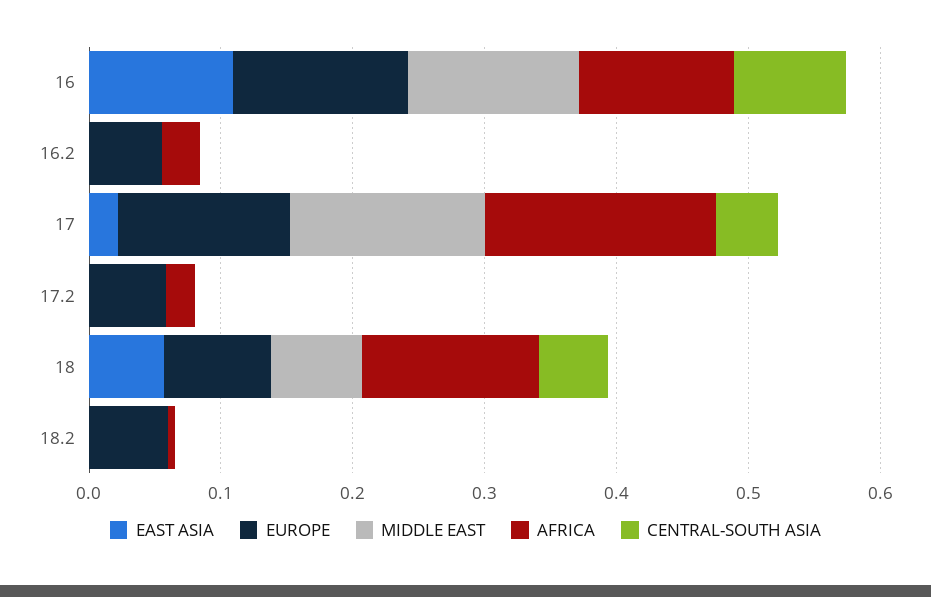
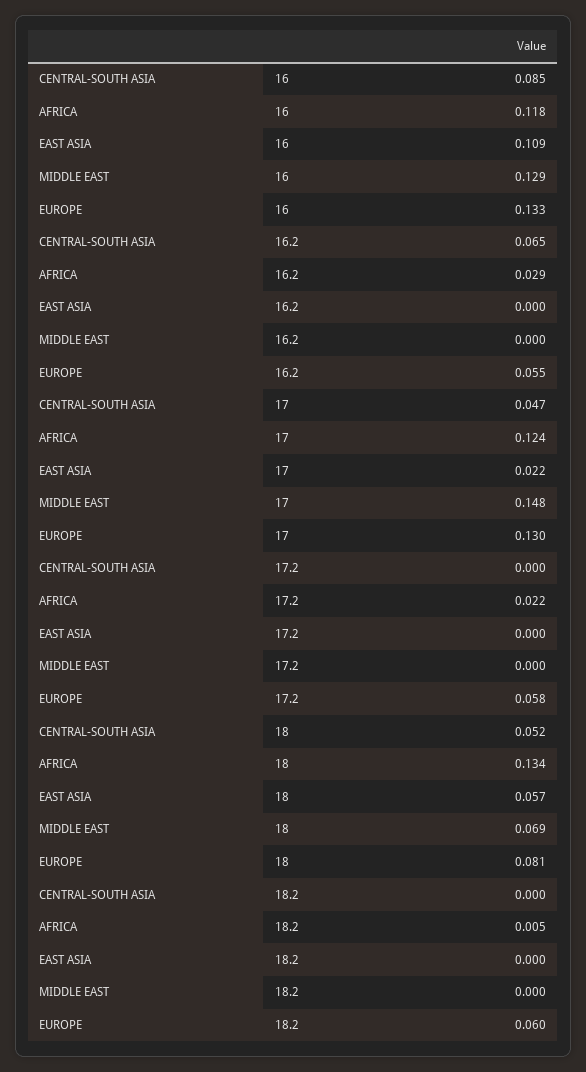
CENTRAL-SOUTH ASIA, 16.2: 0 -> 0.065
AFRICA, 17: 0.18 -> 0.124

